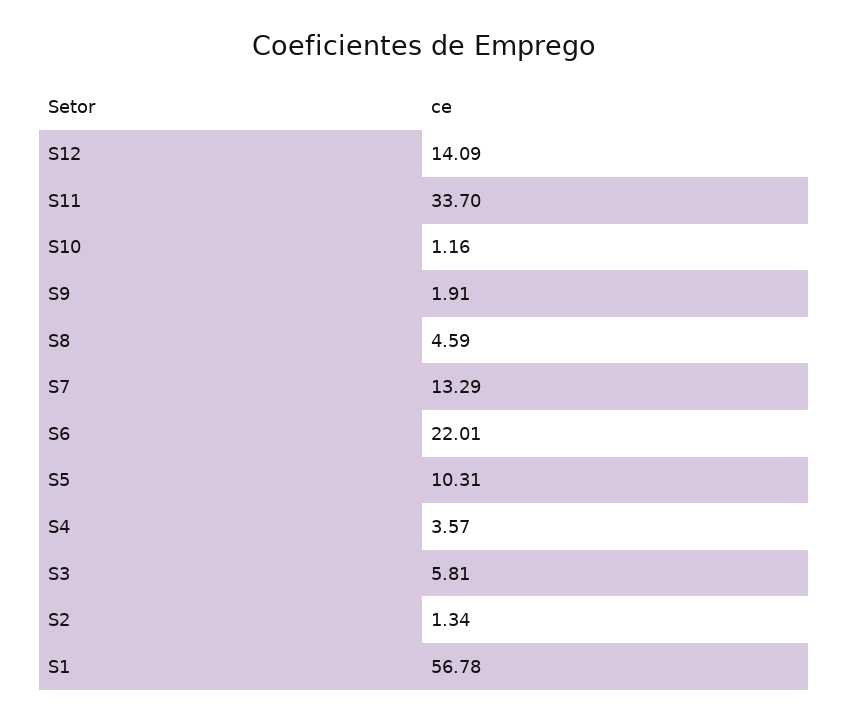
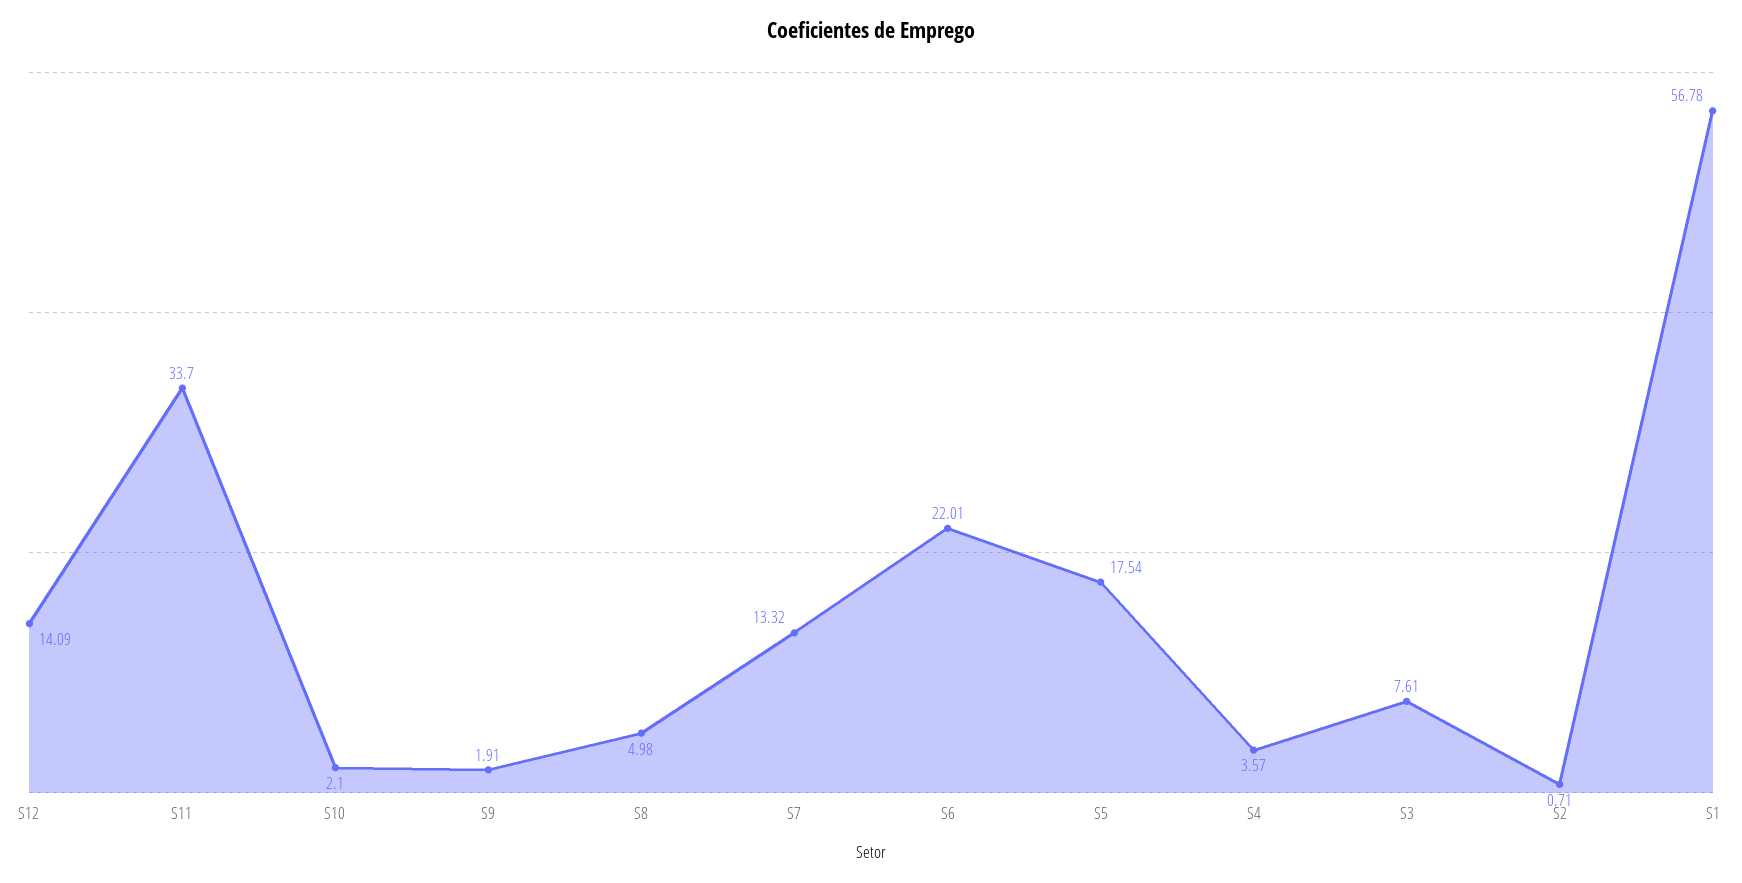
S10: 1.16 -> 2.1
S8: 4.59 -> 4.98
S7: 13.29 -> 13.32
S5: 10.31 -> 17.54
S3: 5.81 -> 7.61
S2: 1.34 -> 0.71

